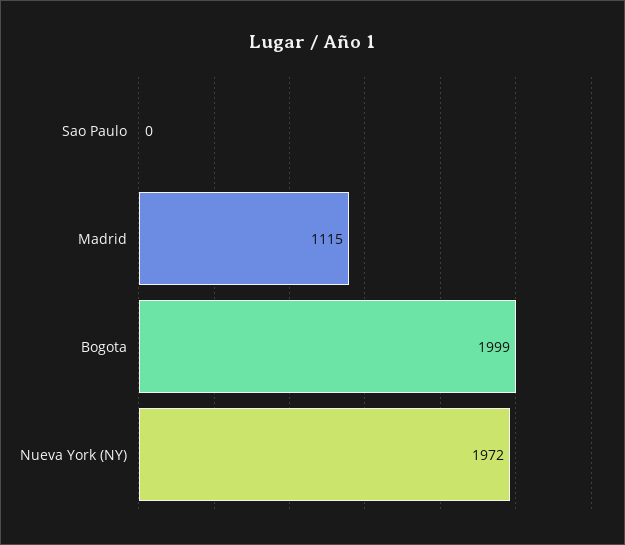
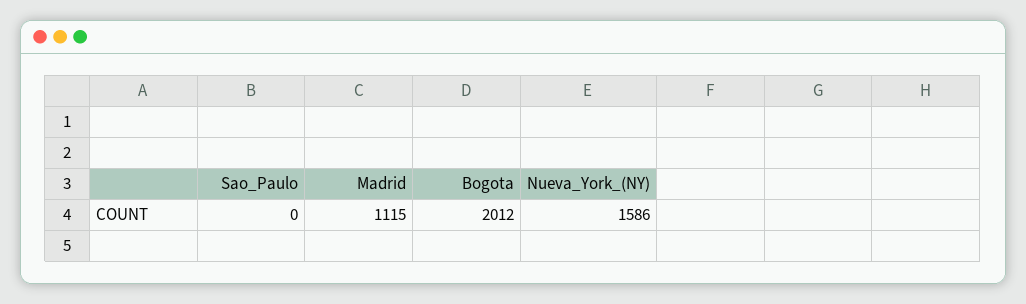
Bogota: 1999 -> 2012
Nueva York (NY): 1972 -> 1586

